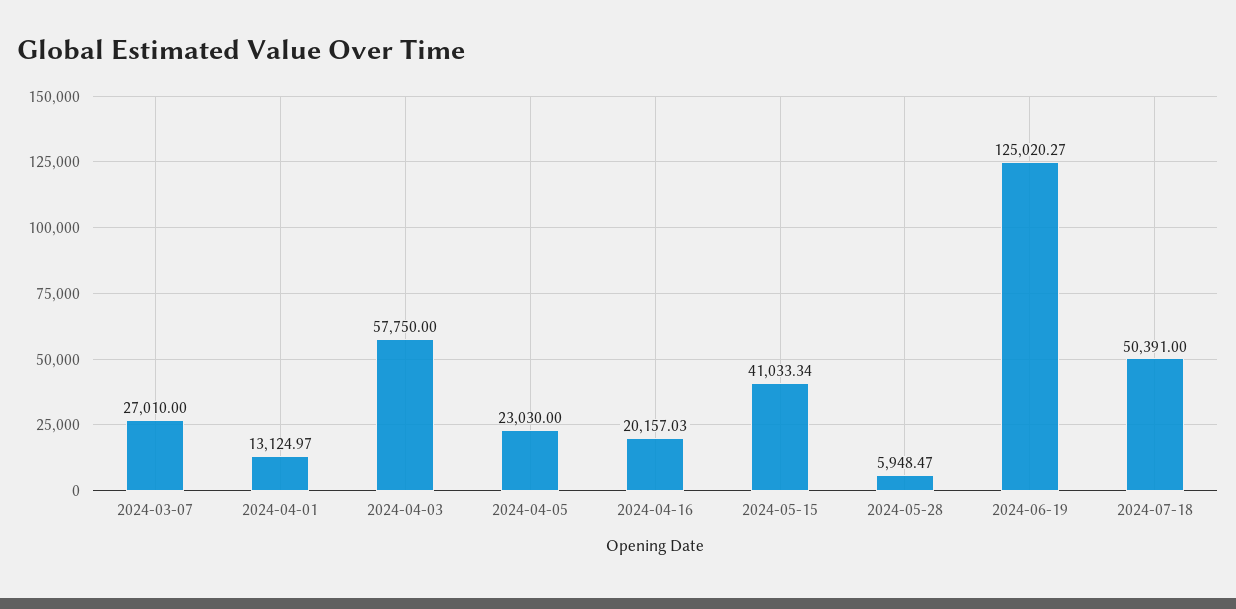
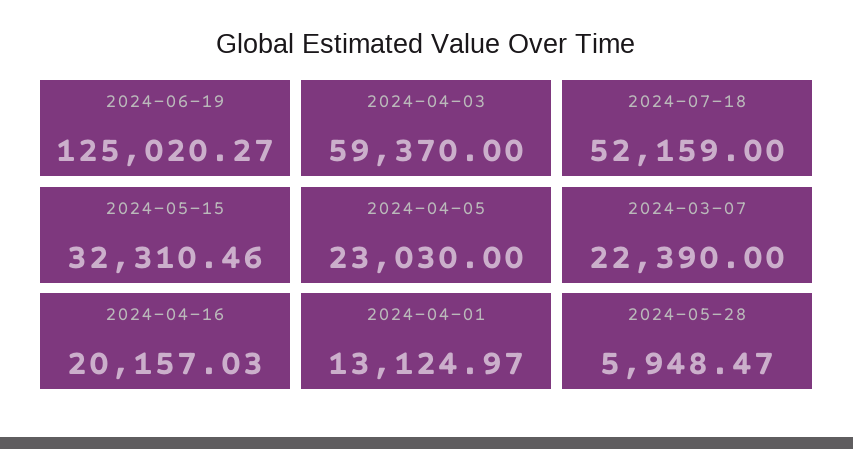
2024-03-07: 27010 -> 22390
2024-04-03: 57750 -> 59370
2024-05-15: 41033.34 -> 32310.46
2024-07-18: 50391 -> 52159

